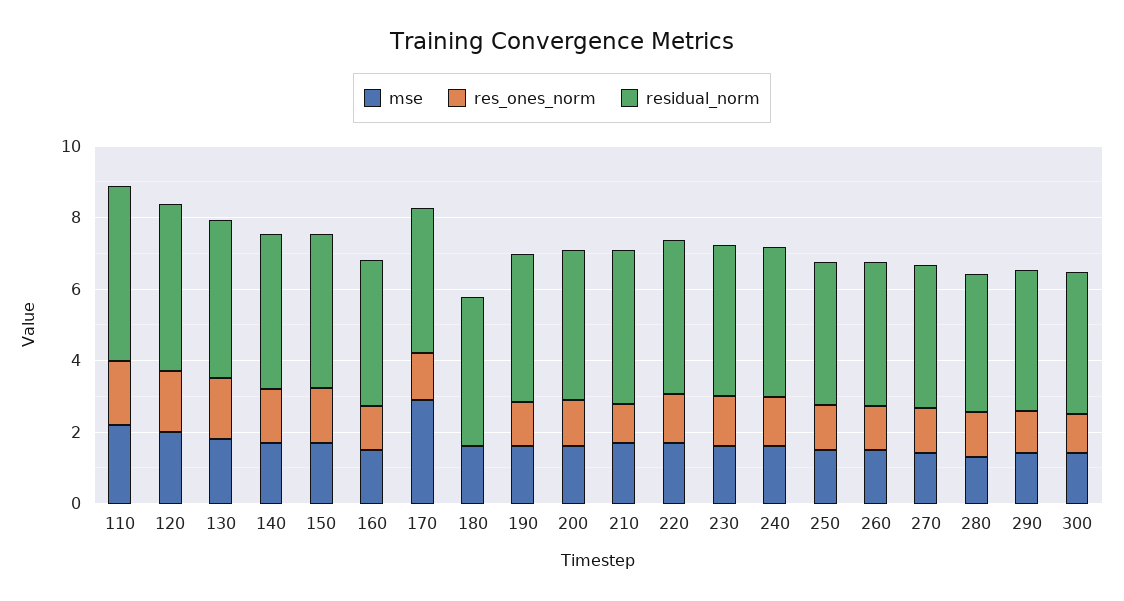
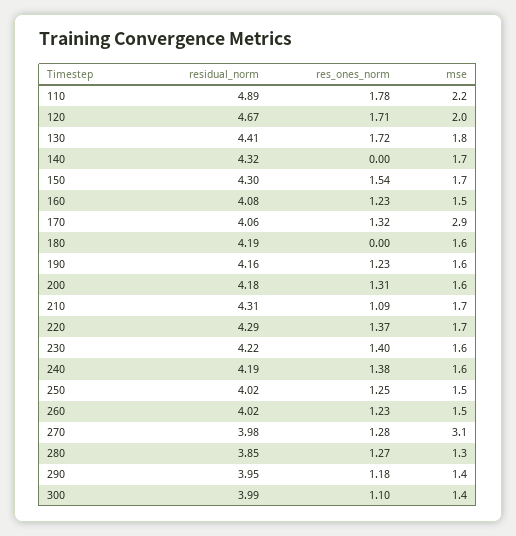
res_ones_norm, 140: 1.5 -> 0
mse, 270: 1.5 -> 3.1

